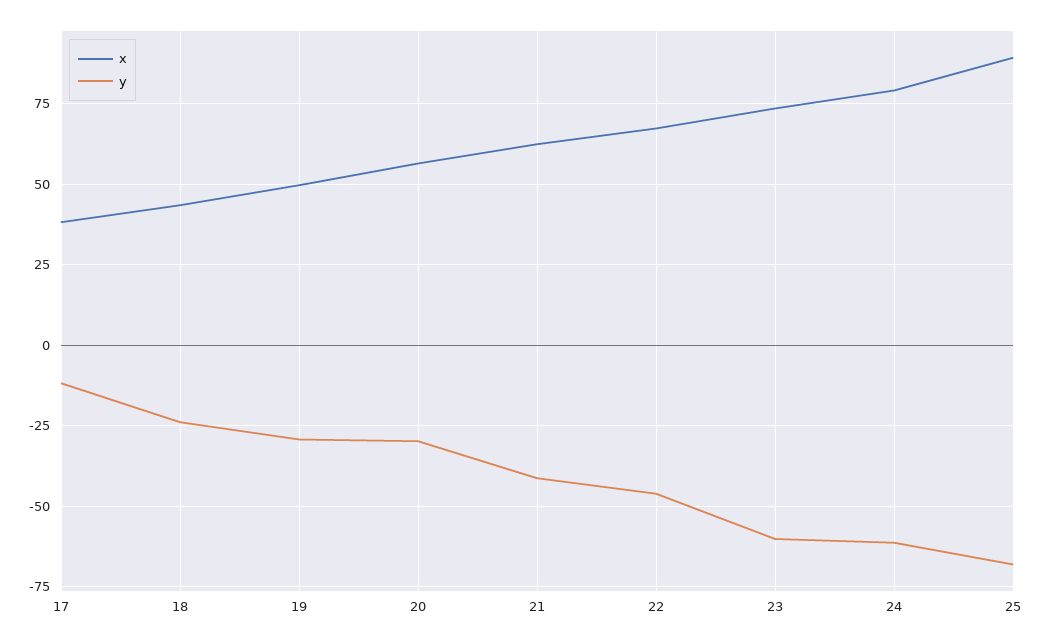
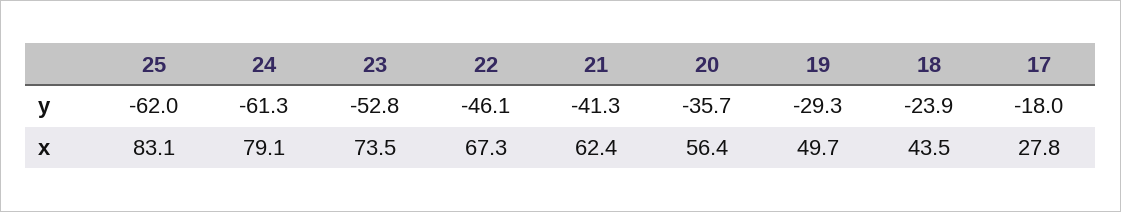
x, 17: 37.5 -> 27.8
y, 17: -12.5 -> -18
y, 20: -30 -> -35.7
y, 23: -60 -> -52.8
x, 25: 90 -> 83.1
y, 25: -67.5 -> -62

